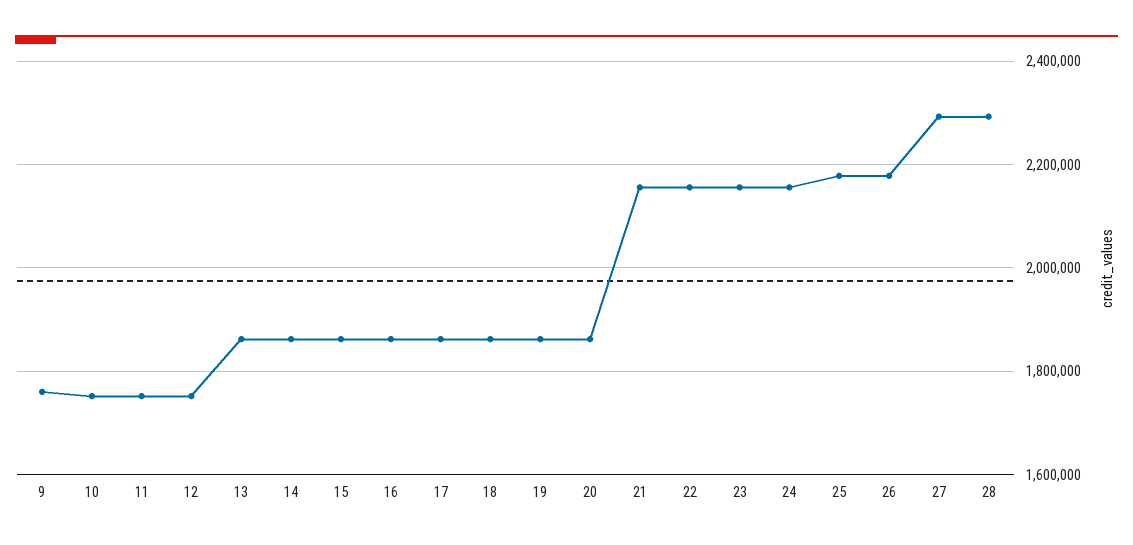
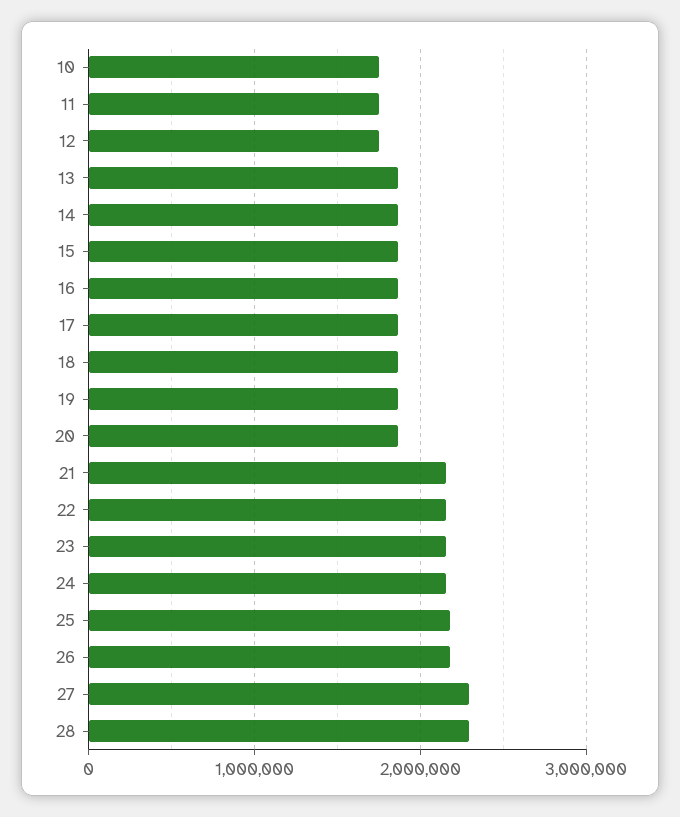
9: 1760000 -> none

